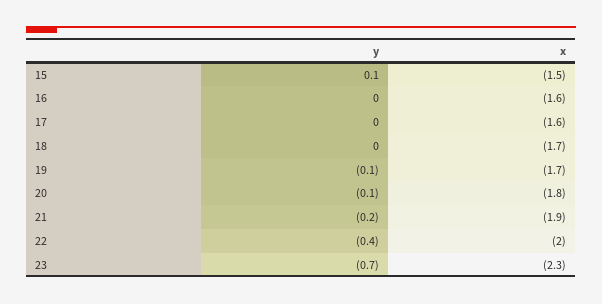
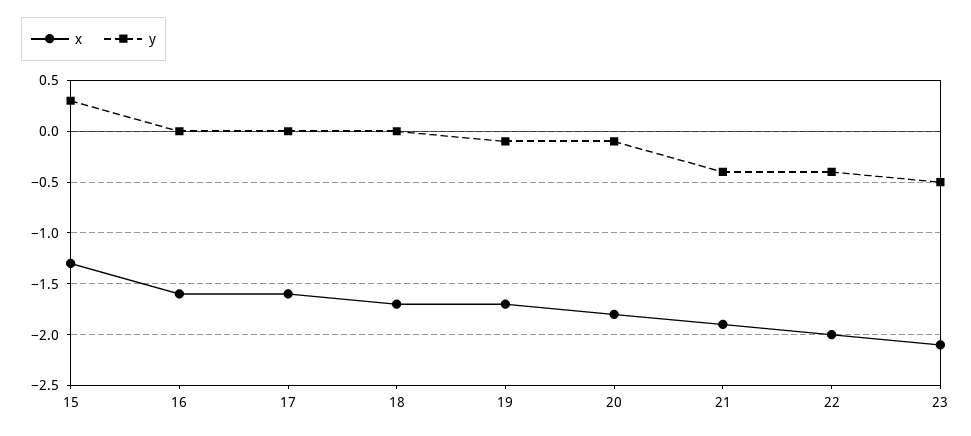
y, 15: 0.1 -> 0.3
x, 15: -1.5 -> -1.3
y, 21: -0.2 -> -0.4
y, 23: -0.7 -> -0.5
x, 23: -2.3 -> -2.1

